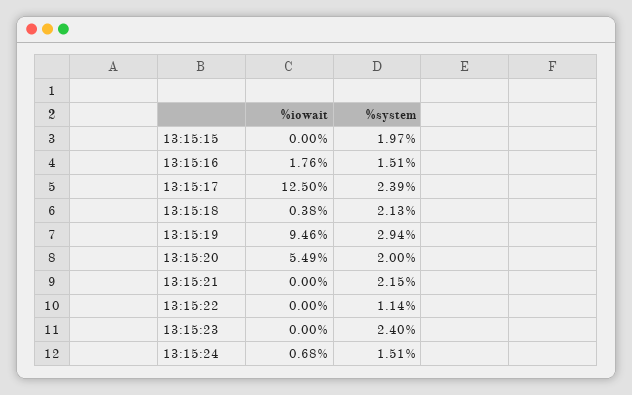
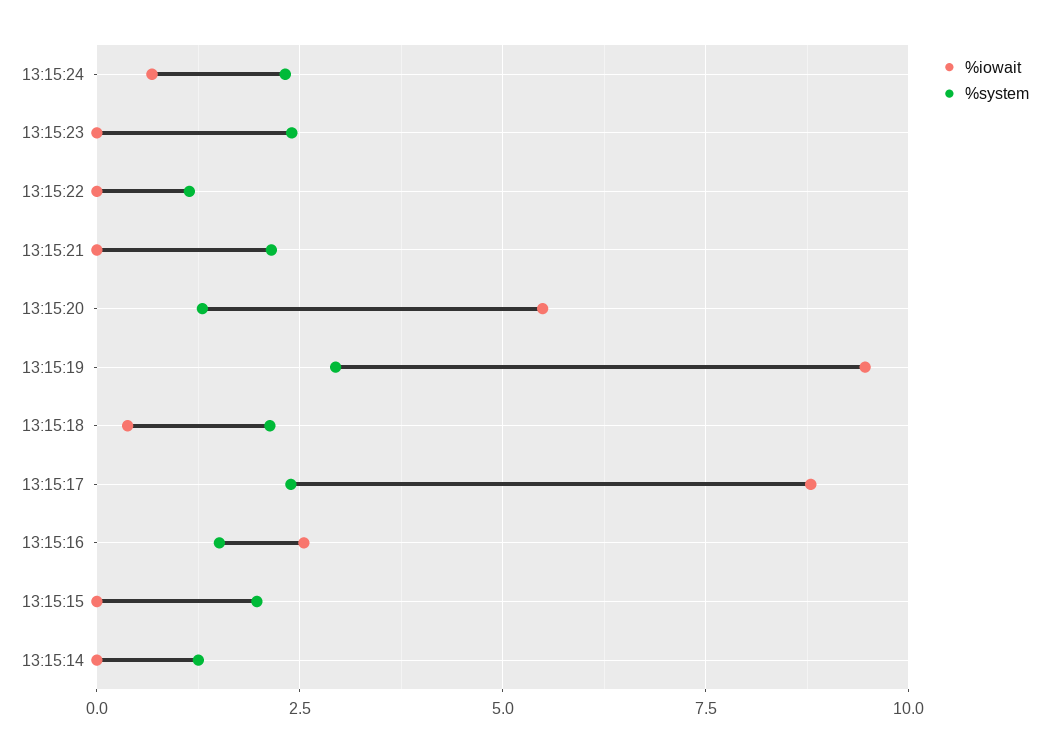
%iowait, 13:15:16: 1.76 -> 2.5
%iowait, 13:15:17: 12.5 -> 8.75
%system, 13:15:20: 2 -> 1.25
%system, 13:15:24: 1.51 -> 2.25
%iowait, 13:15:14: none -> 0
%system, 13:15:14: none -> 1.25

